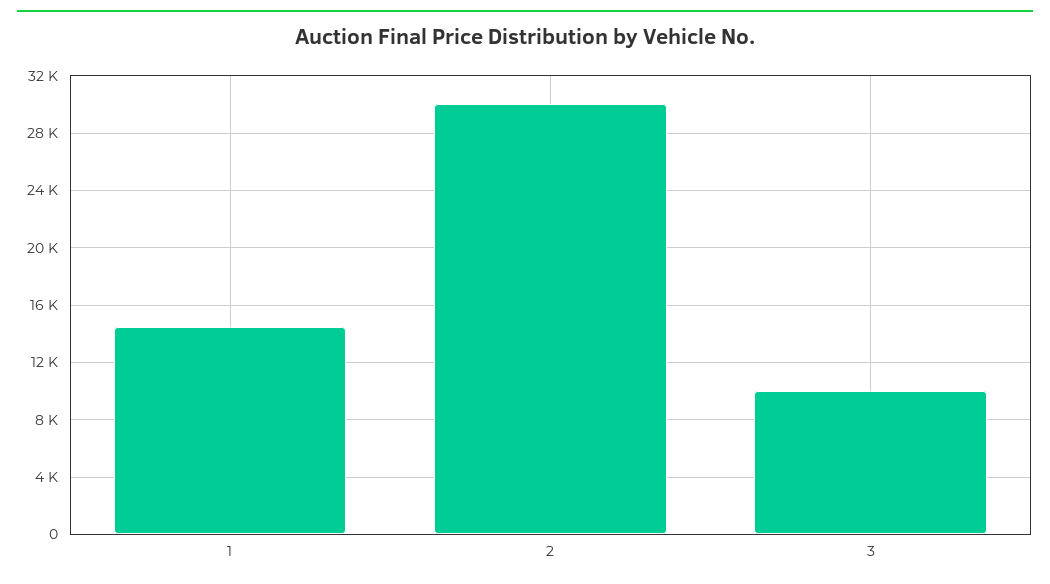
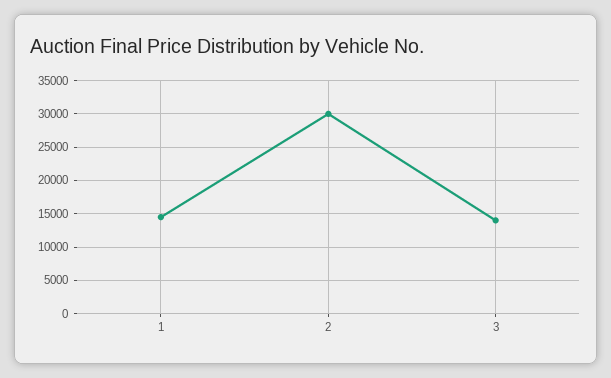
3: 10000 -> 14000

